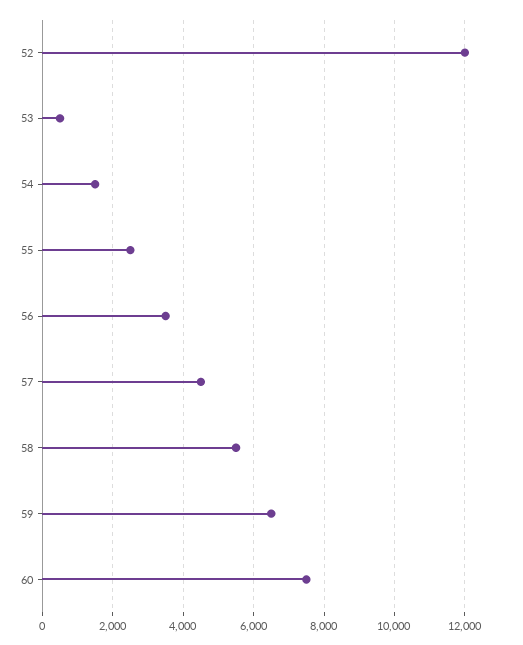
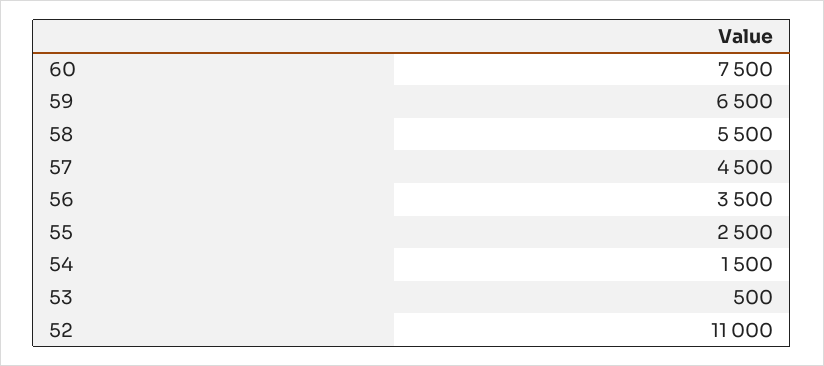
52: 12000 -> 11000

